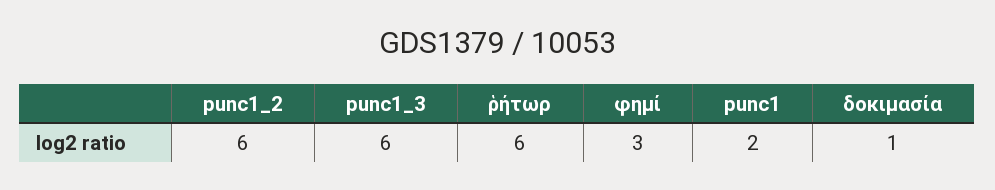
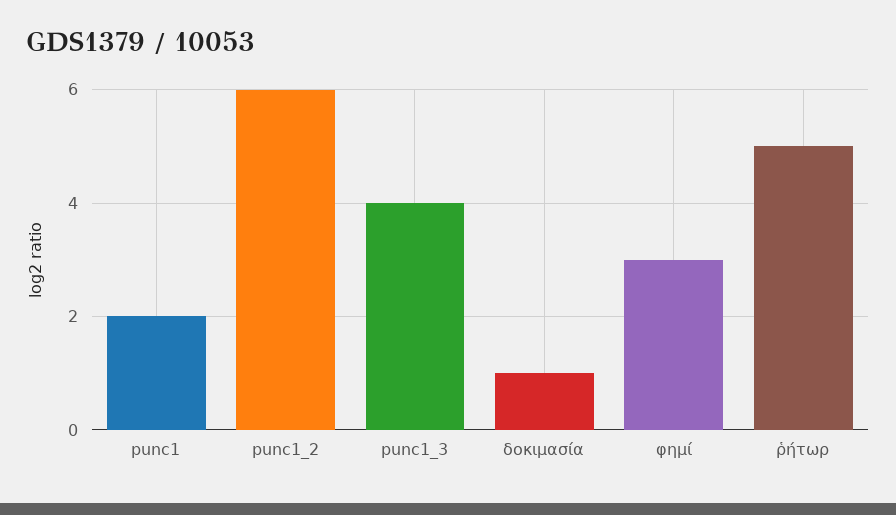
punc1_3: 6 -> 4
ῥήτωρ: 6 -> 5

